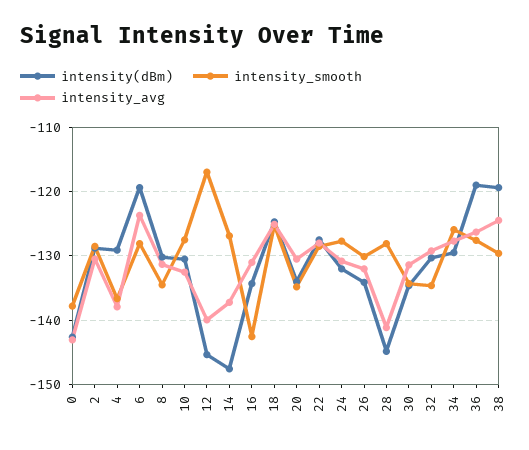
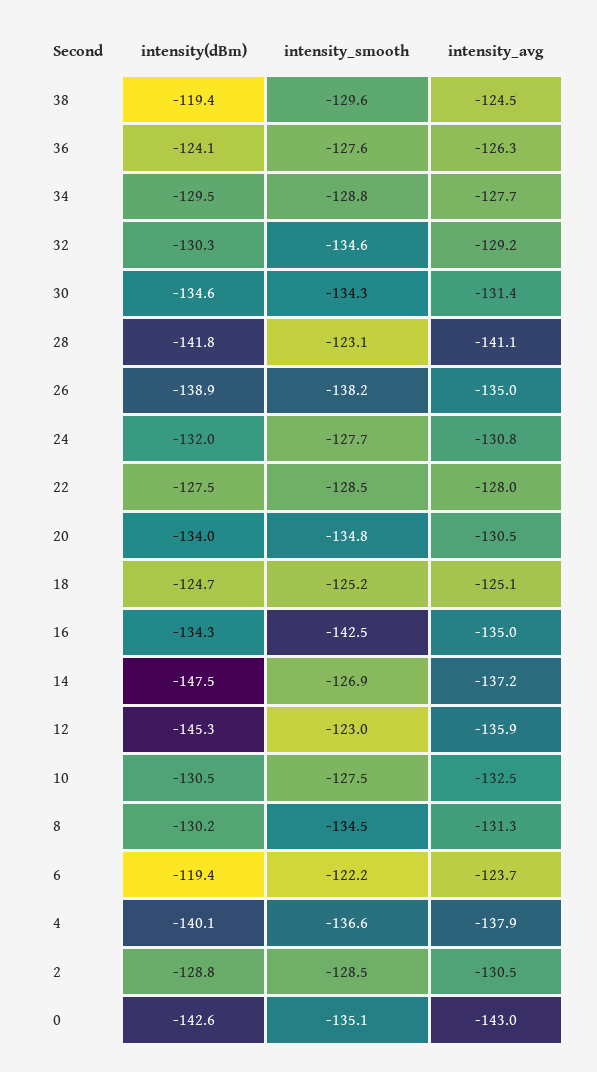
intensity_smooth, 0: -138 -> -135.1
intensity(dBm), 4: -129 -> -140.1
intensity_smooth, 6: -128 -> -122.2
intensity_smooth, 12: -117 -> -123
intensity_avg, 12: -140 -> -135.9
intensity_avg, 16: -131 -> -135
intensity(dBm), 26: -134 -> -138.9
intensity_smooth, 26: -130 -> -138.2
intensity_avg, 26: -132 -> -135
intensity(dBm), 28: -145 -> -141.8
intensity_smooth, 28: -128 -> -123.1
intensity_smooth, 34: -126 -> -128.8
intensity(dBm), 36: -119 -> -124.1

